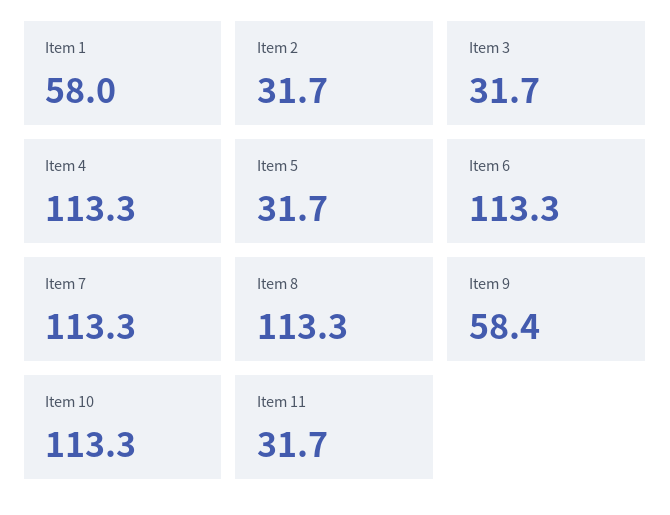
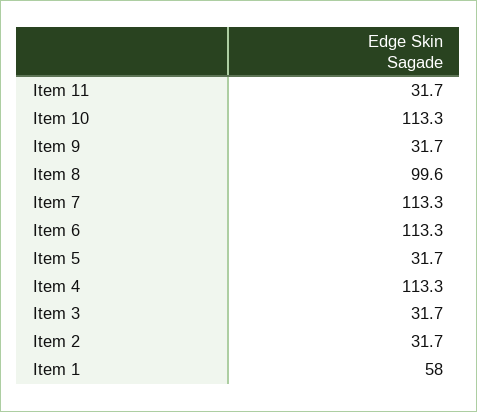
Item 8: 113.3 -> 99.6
Item 9: 58.4 -> 31.7

